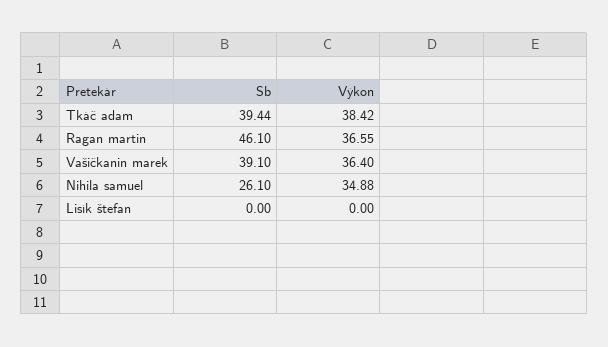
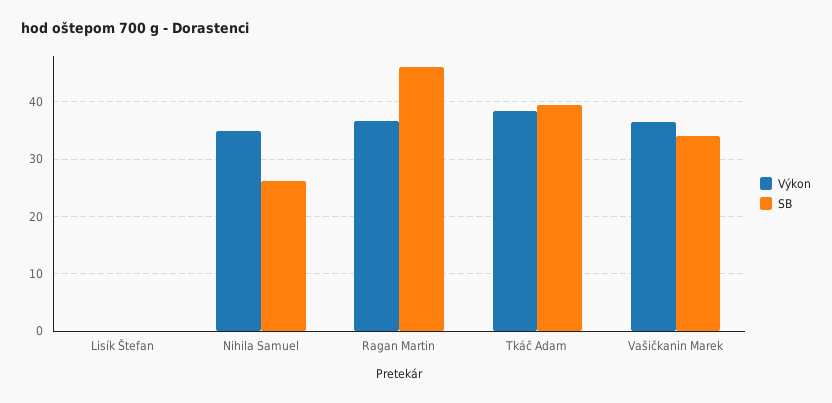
Sb, Vašičkanin marek: 39.1 -> 34

